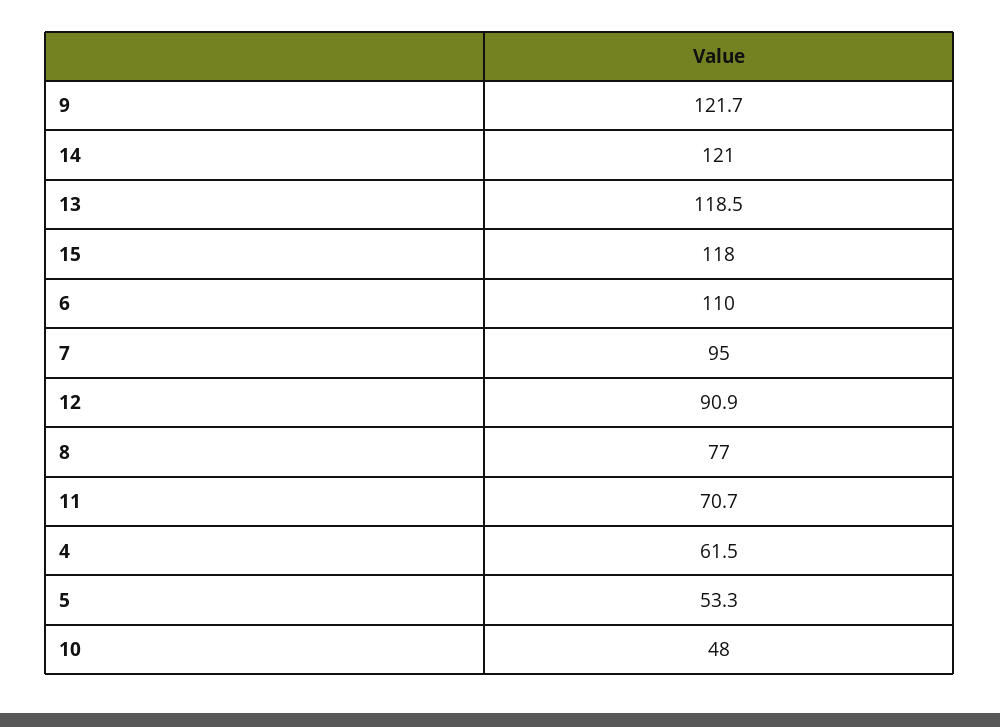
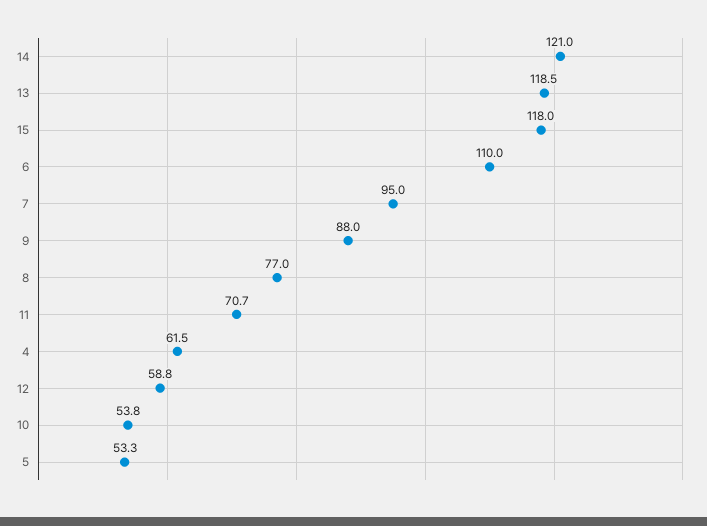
9: 121.7 -> 88
12: 90.9 -> 58.8
10: 48 -> 53.8

